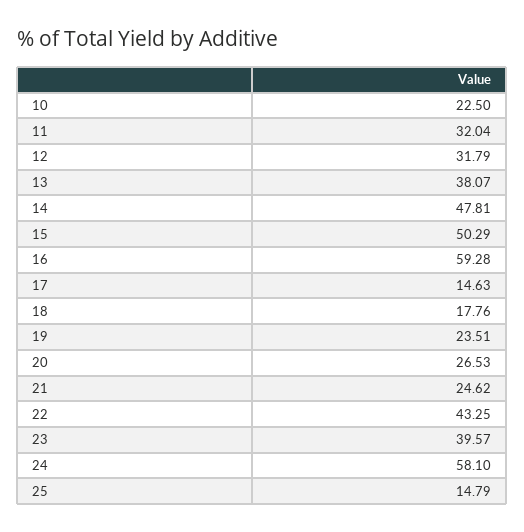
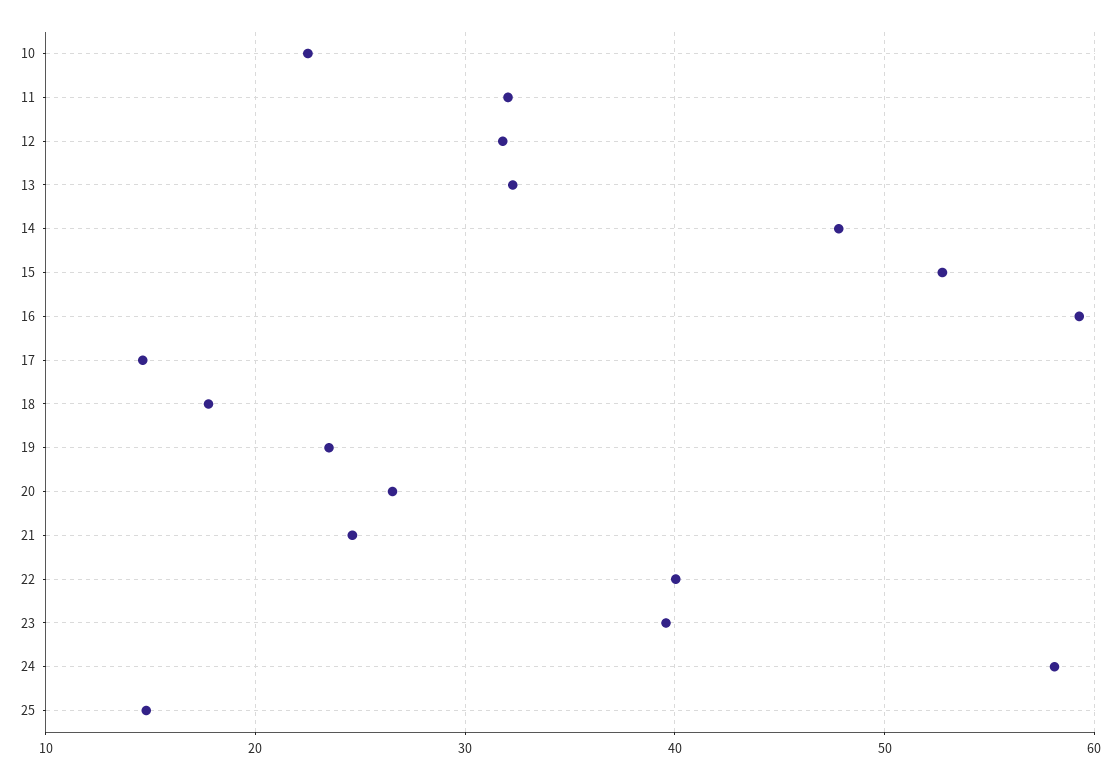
13: 38.07 -> 32
15: 50.29 -> 53
22: 43.25 -> 40

